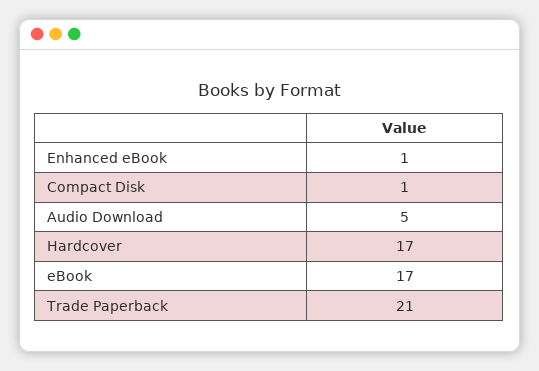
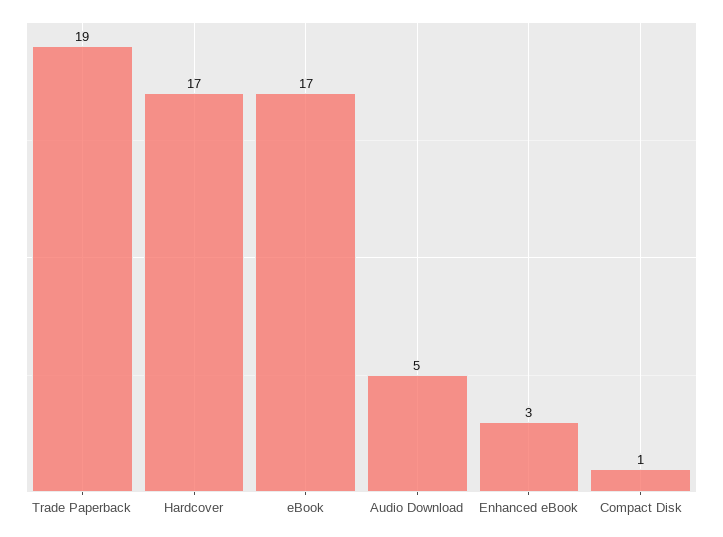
Enhanced eBook: 1 -> 3
Trade Paperback: 21 -> 19

